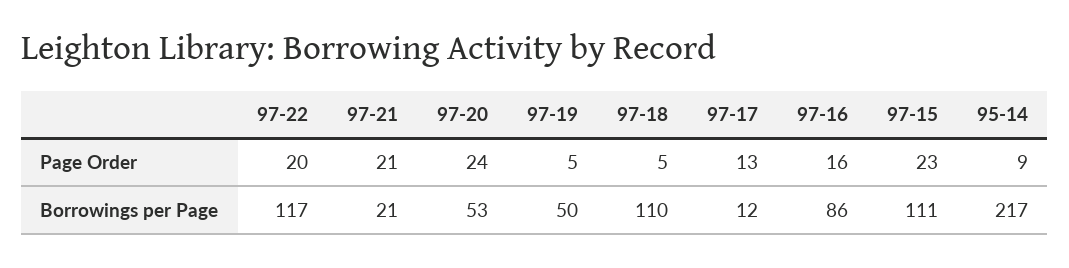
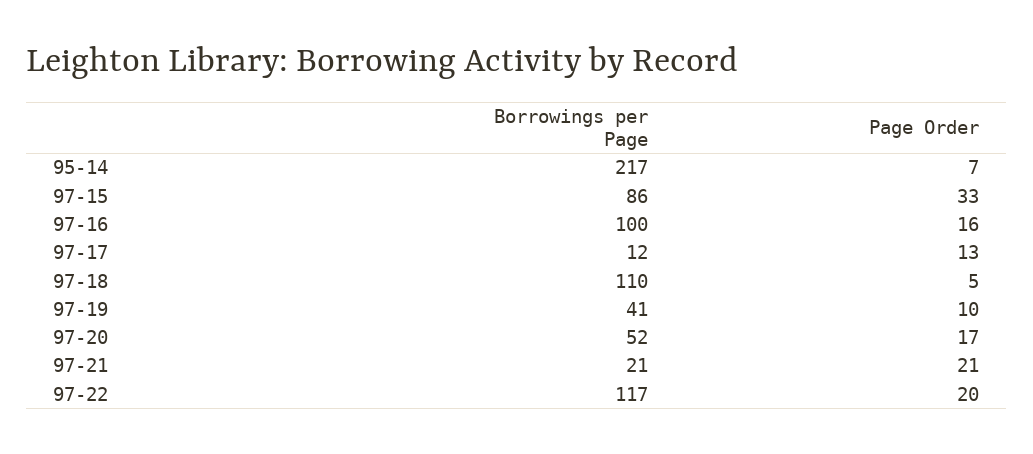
97-20, Page Order: 24 -> 17
97-19, Page Order: 5 -> 10
97-15, Page Order: 23 -> 33
95-14, Page Order: 9 -> 7
97-20, Borrowings per Page: 53 -> 52
97-19, Borrowings per Page: 50 -> 41
97-16, Borrowings per Page: 86 -> 100
97-15, Borrowings per Page: 111 -> 86

